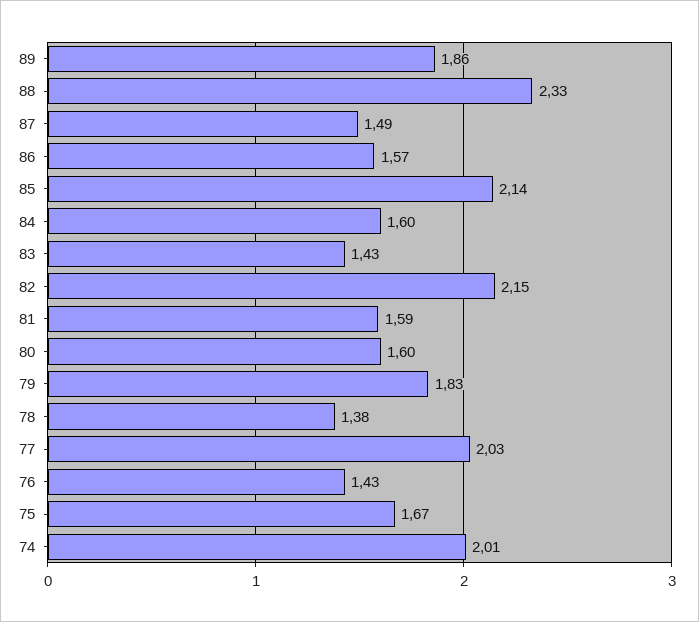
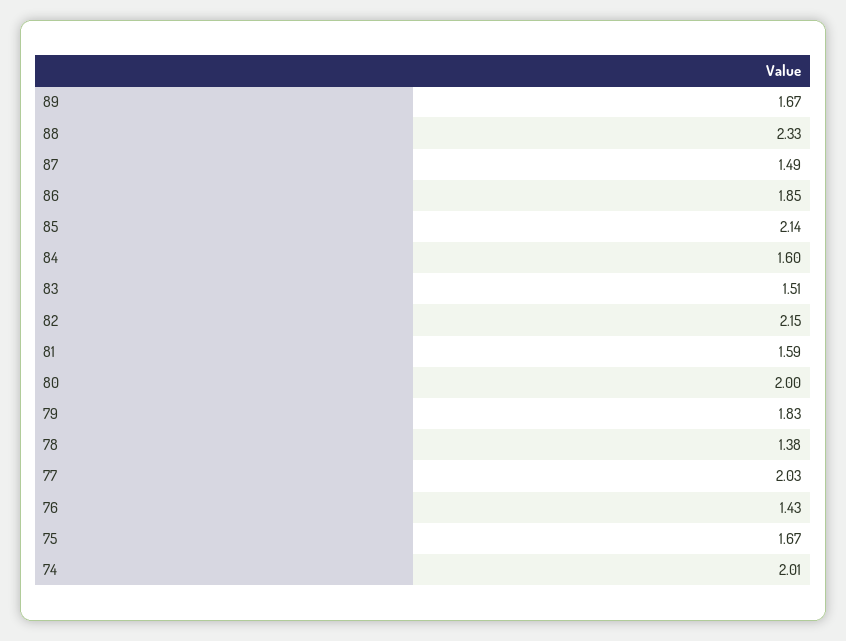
89: 1.86 -> 1.67
86: 1.57 -> 1.85
83: 1.43 -> 1.51
80: 1.6 -> 2

